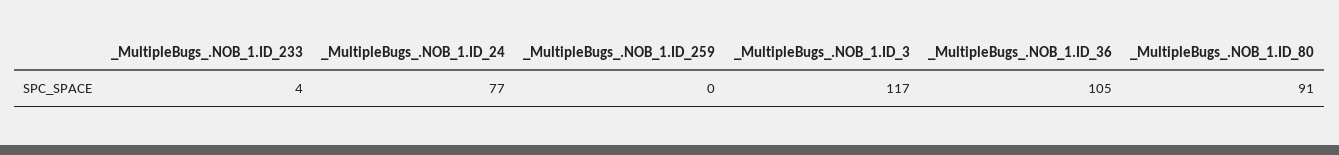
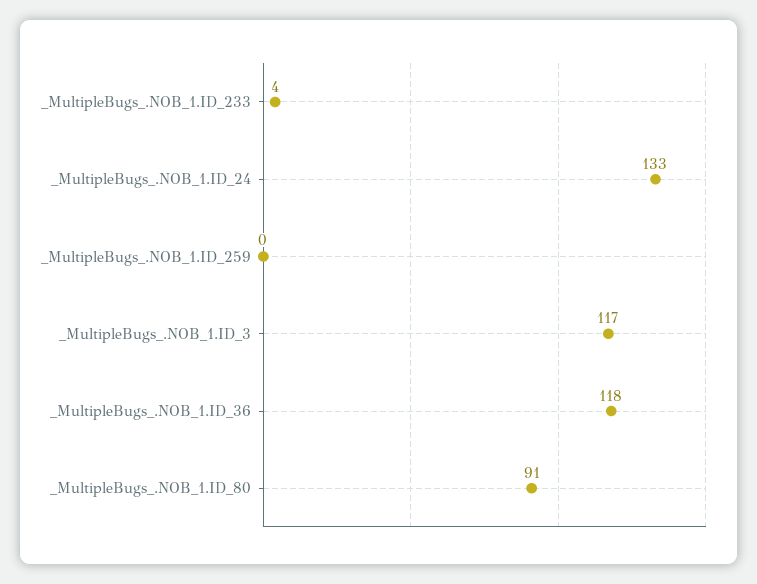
_MultipleBugs_.NOB_1.ID_24: 77 -> 133
_MultipleBugs_.NOB_1.ID_36: 105 -> 118

